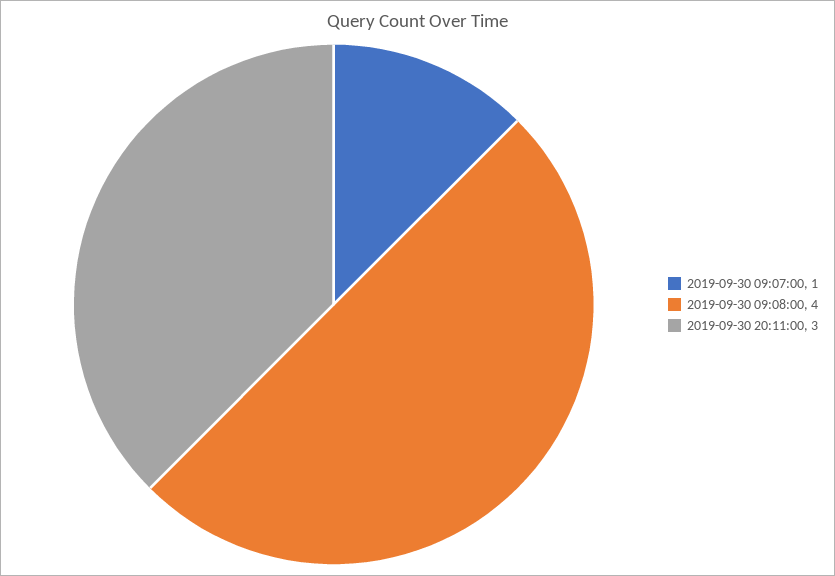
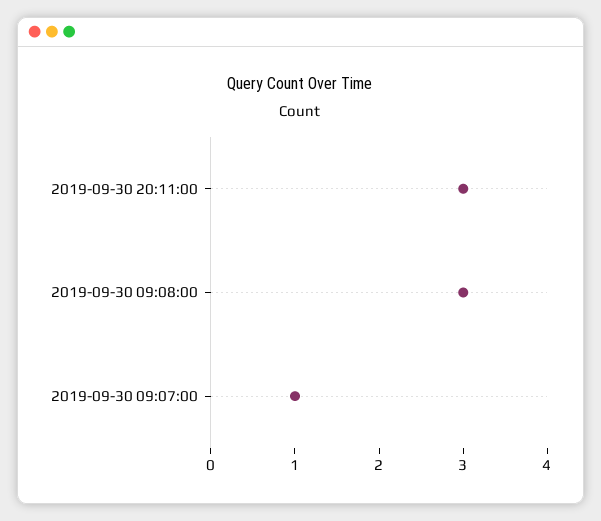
2019-09-30 09:08:00: 4 -> 3

